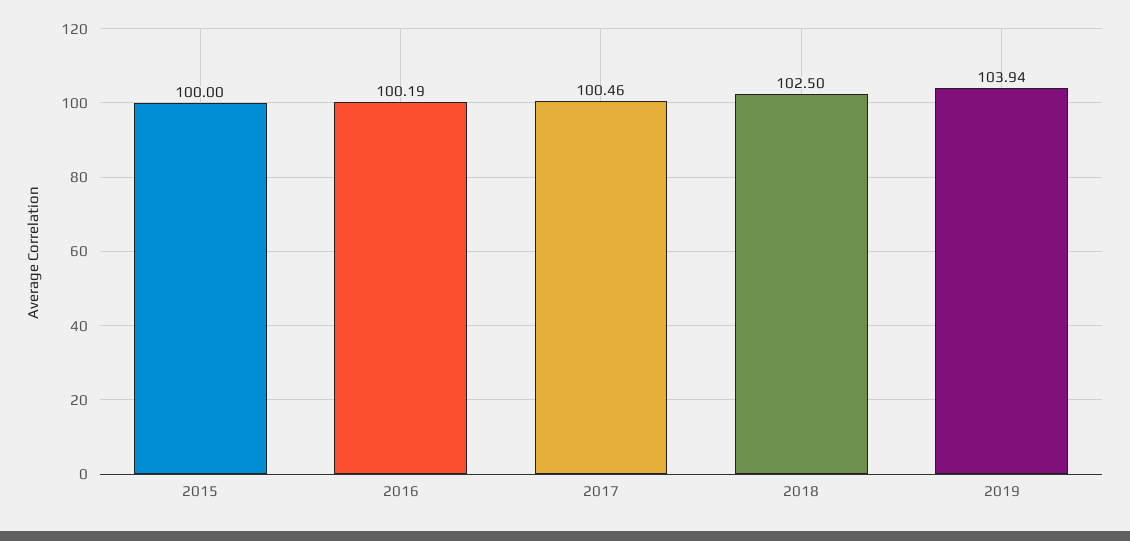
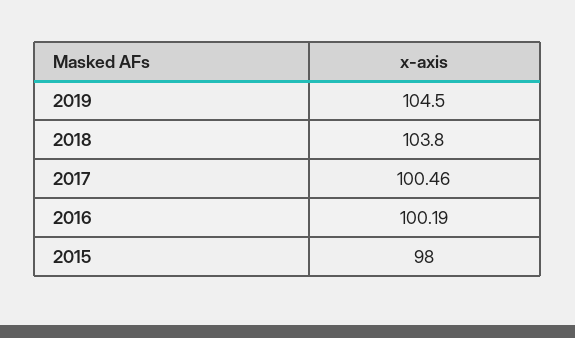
2015: 100 -> 98
2018: 102.5 -> 103.8
2019: 103.94 -> 104.5

